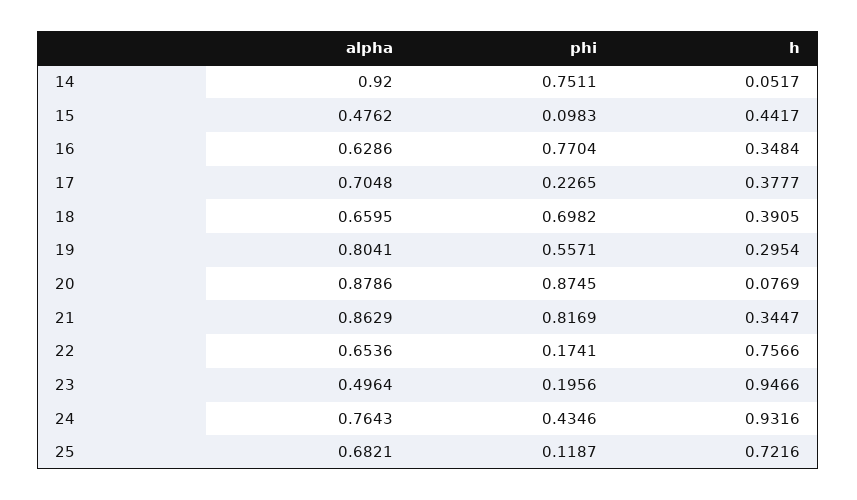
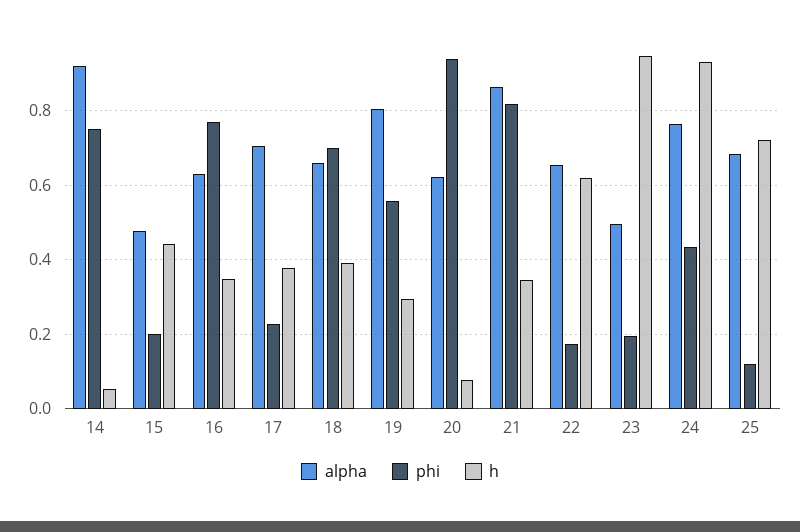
phi, 15: 0.0983 -> 0.2
alpha, 20: 0.8786 -> 0.62
phi, 20: 0.8745 -> 0.94
h, 22: 0.7566 -> 0.62

